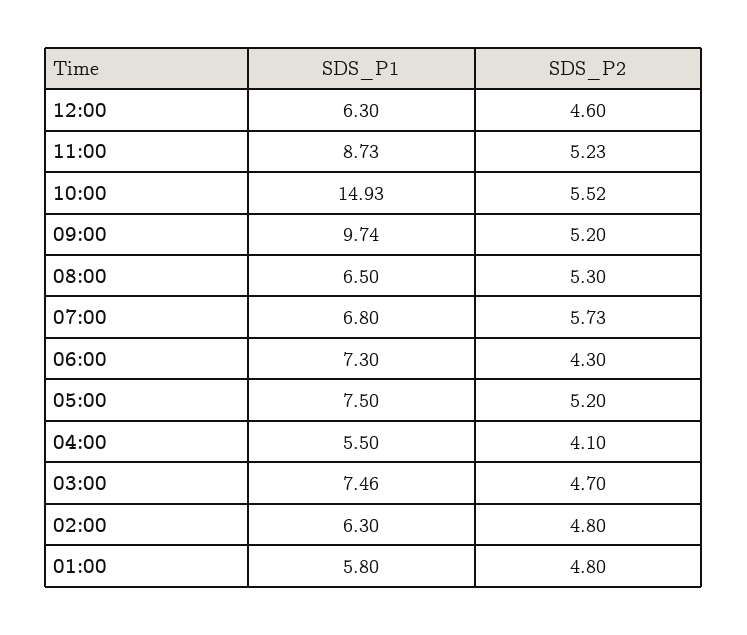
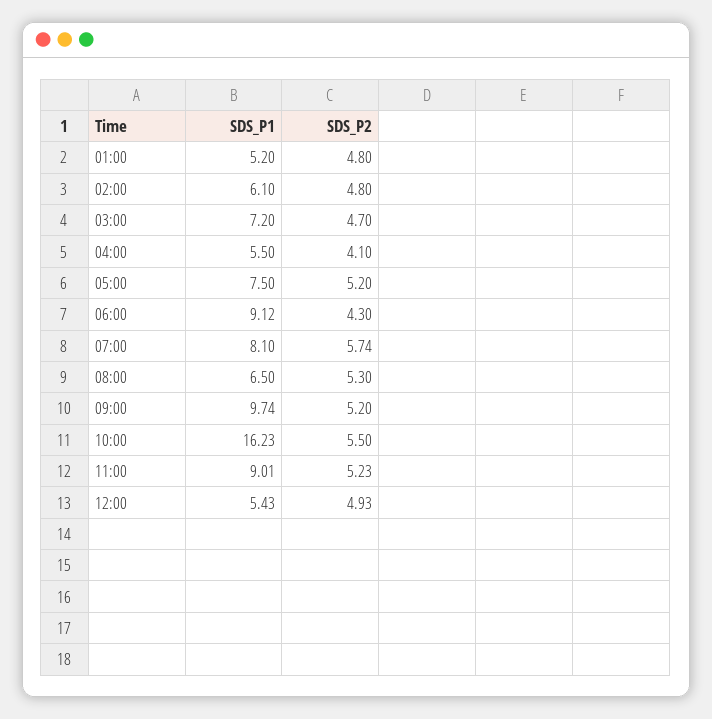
SDS_P1, 12:00: 6.3 -> 5.43
SDS_P2, 12:00: 4.6 -> 4.93
SDS_P1, 11:00: 8.73 -> 9.01
SDS_P1, 10:00: 14.93 -> 16.23
SDS_P2, 10:00: 5.52 -> 5.5
SDS_P1, 07:00: 6.8 -> 8.1
SDS_P2, 07:00: 5.73 -> 5.74
SDS_P1, 06:00: 7.3 -> 9.12
SDS_P1, 03:00: 7.46 -> 7.2
SDS_P1, 02:00: 6.3 -> 6.1
SDS_P1, 01:00: 5.8 -> 5.2

